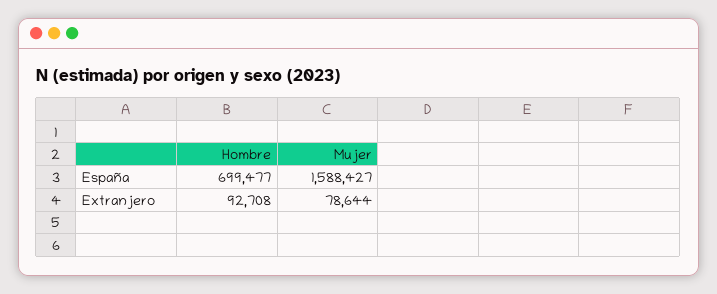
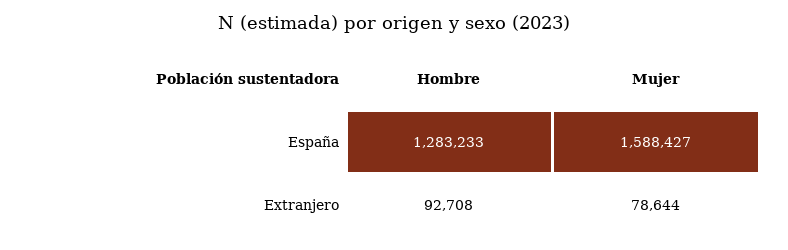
Hombre, España: 699477 -> 1283233

